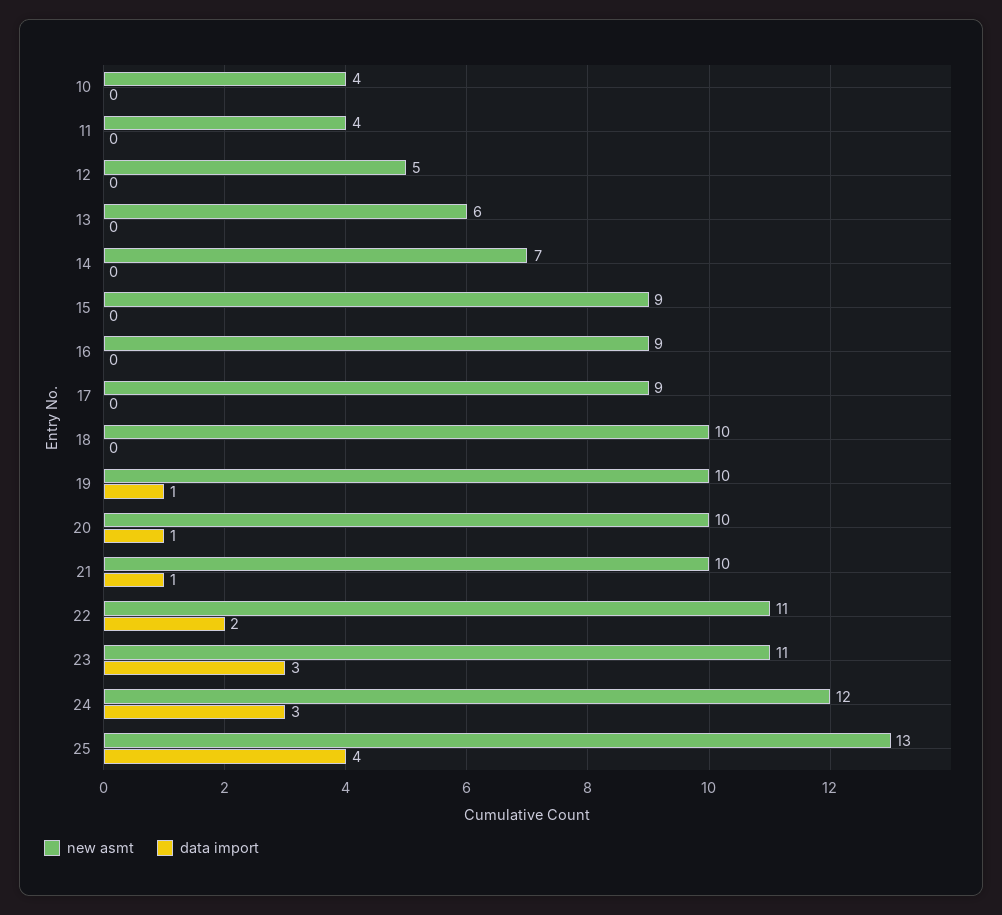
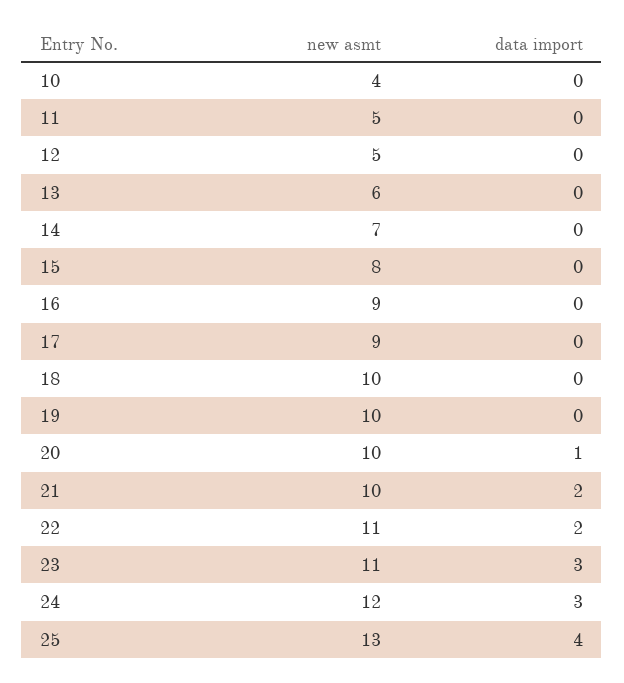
new asmt, 11: 4 -> 5
new asmt, 15: 9 -> 8
data import, 19: 1 -> 0
data import, 21: 1 -> 2

